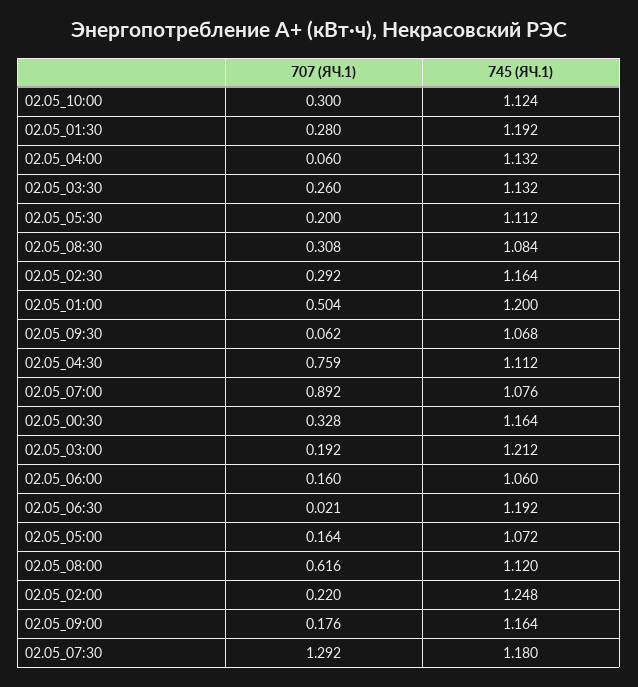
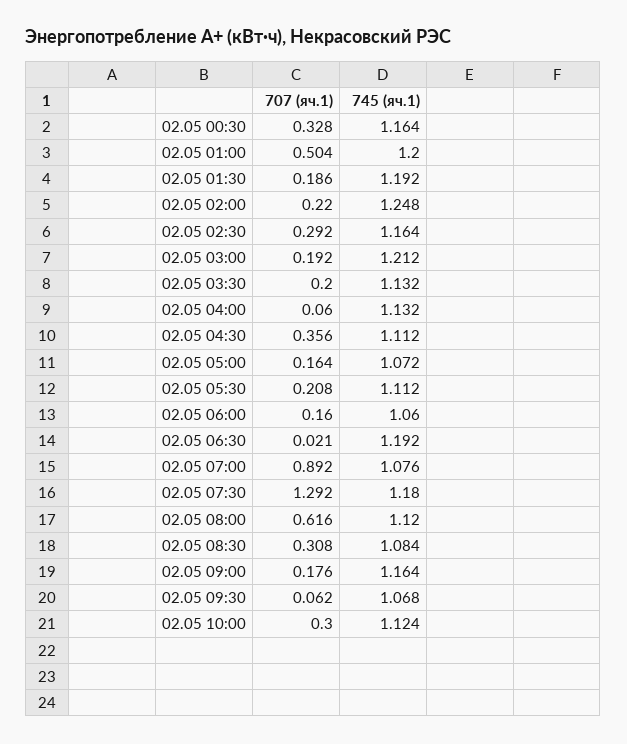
707 (ЯЧ.1), 02.05_01:30: 0.28 -> 0.186
707 (ЯЧ.1), 02.05_03:30: 0.26 -> 0.2
707 (ЯЧ.1), 02.05_05:30: 0.2 -> 0.208
707 (ЯЧ.1), 02.05_04:30: 0.759 -> 0.356

